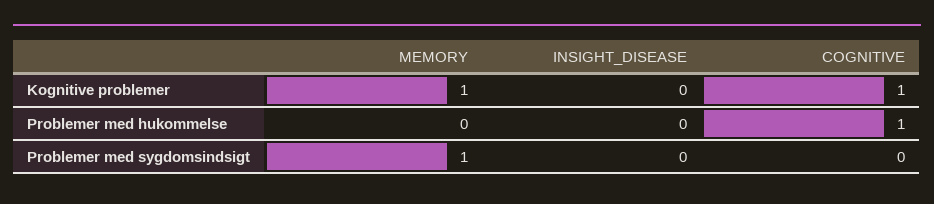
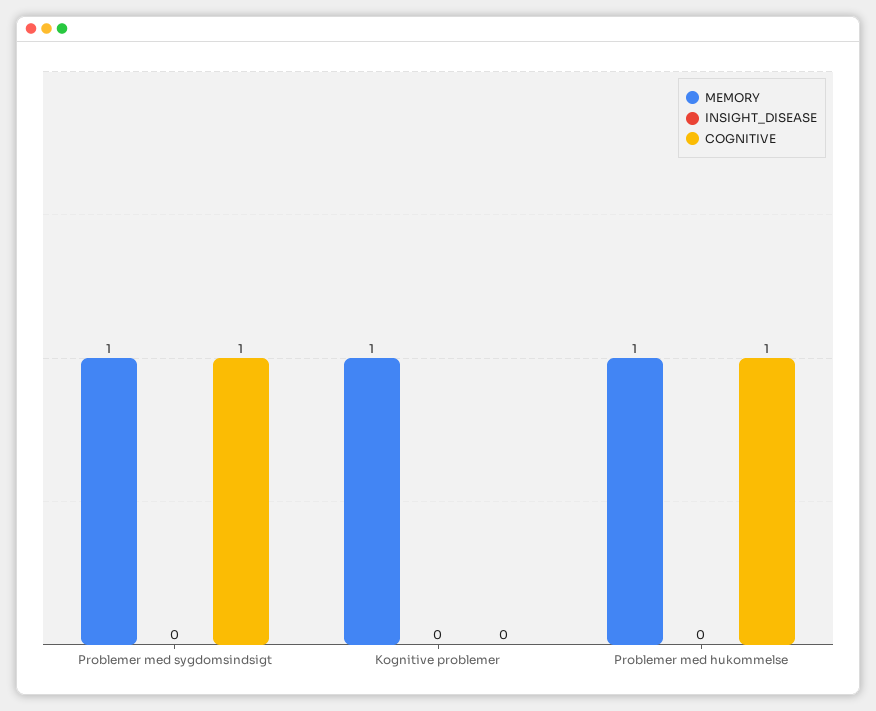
COGNITIVE, Kognitive problemer: 1 -> 0
MEMORY, Problemer med hukommelse: 0 -> 1
COGNITIVE, Problemer med sygdomsindsigt: 0 -> 1

